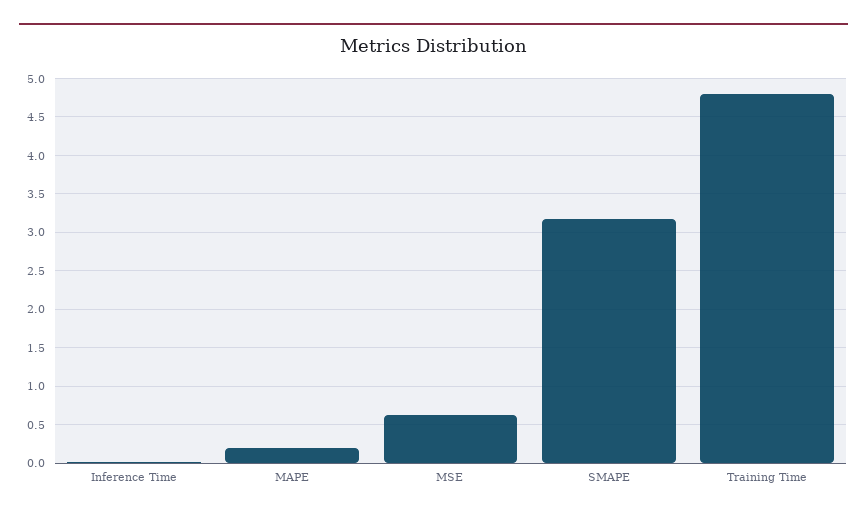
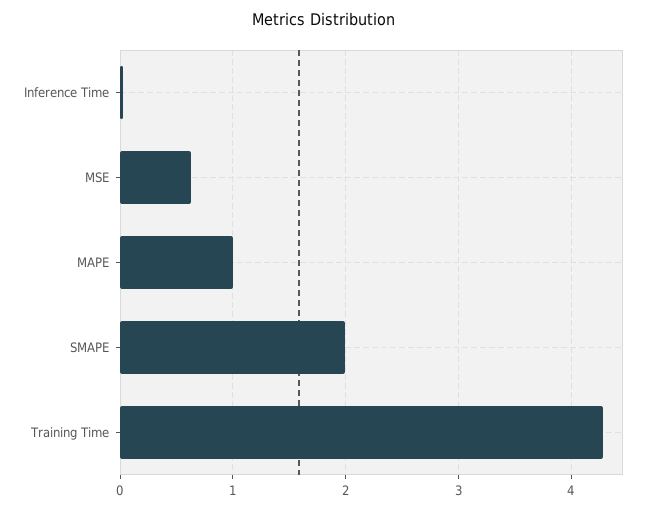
MAPE: 0.2 -> 1
SMAPE: 3.2 -> 2
Training Time: 4.8 -> 4.3

